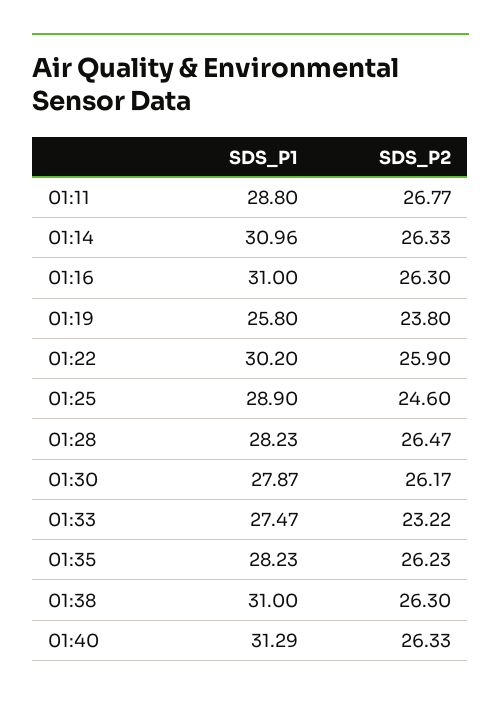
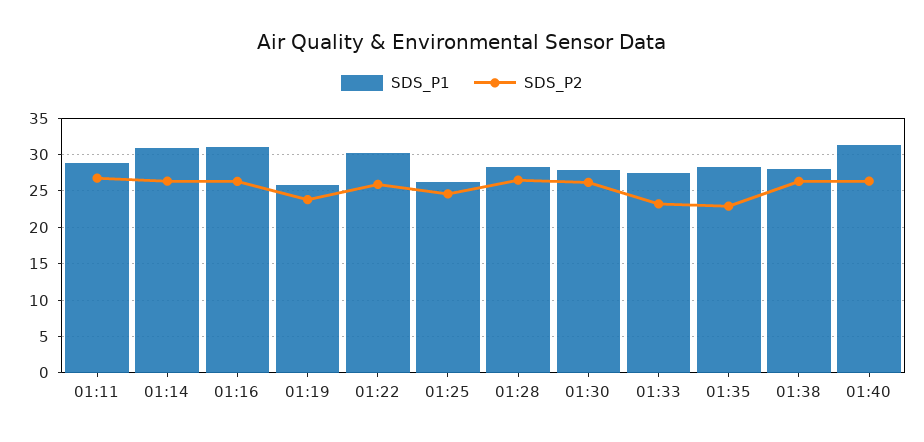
SDS_P1, 01:25: 28.9 -> 26
SDS_P2, 01:35: 26.23 -> 23
SDS_P1, 01:38: 31 -> 28

